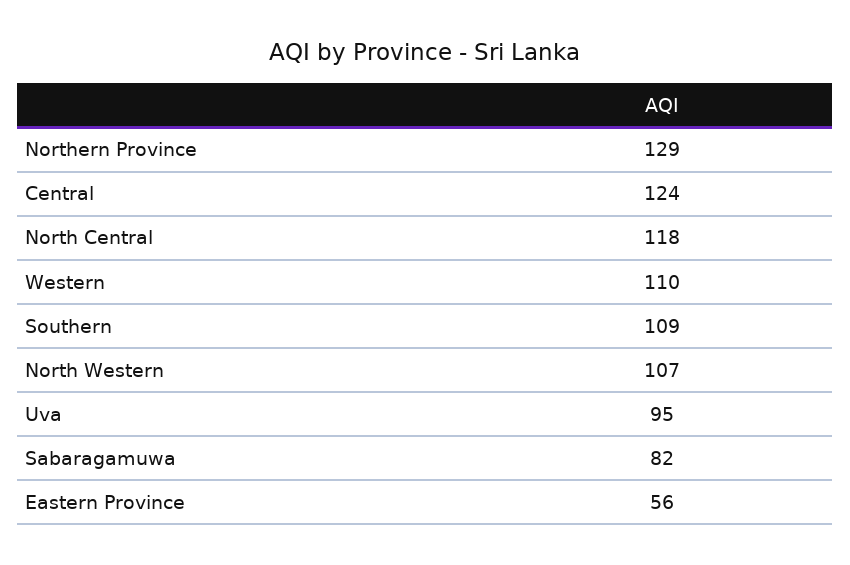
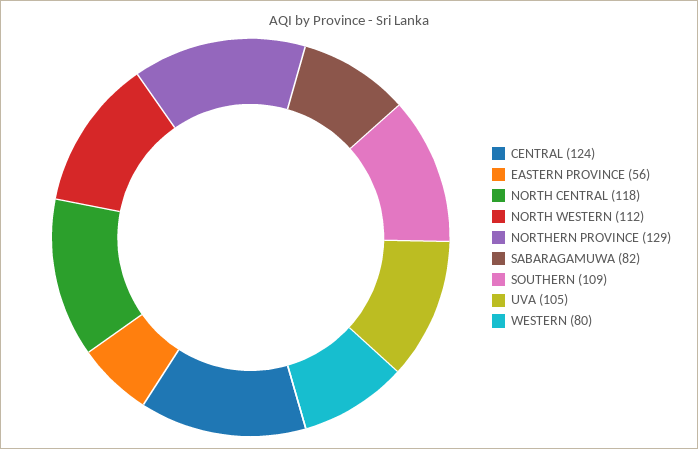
Western: 110 -> 80
North Western: 107 -> 112
Uva: 95 -> 105

